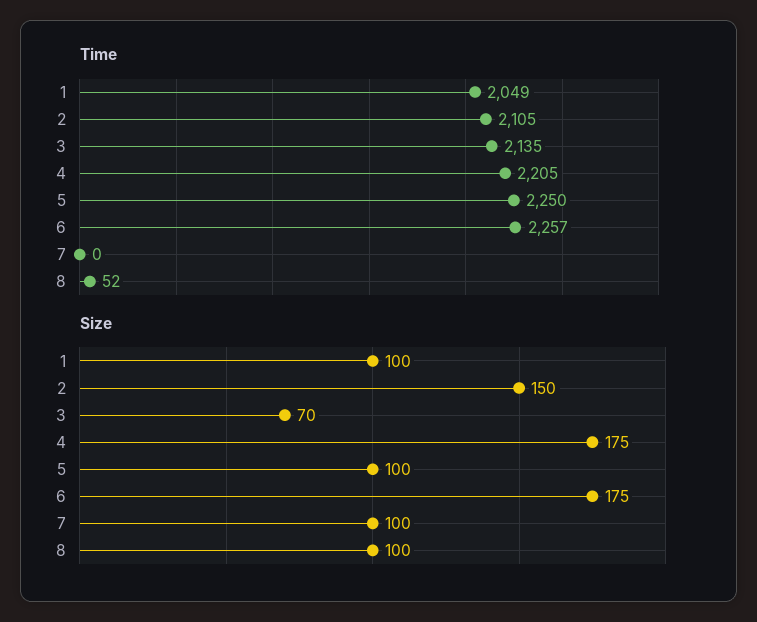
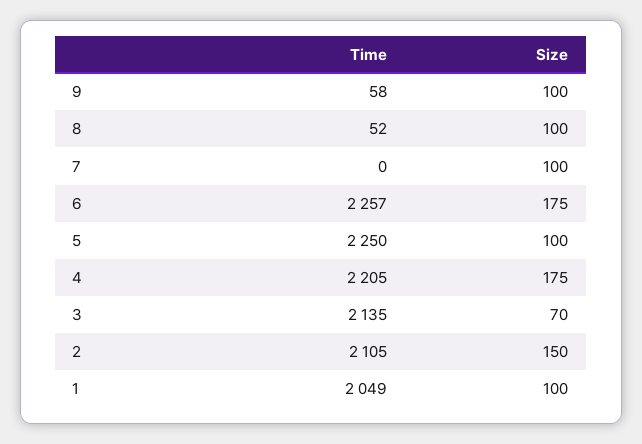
Time, 9: none -> 58
Size, 9: none -> 100

